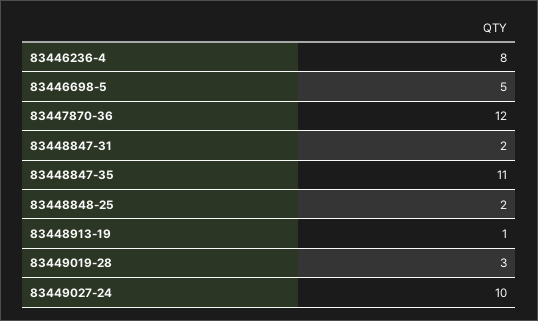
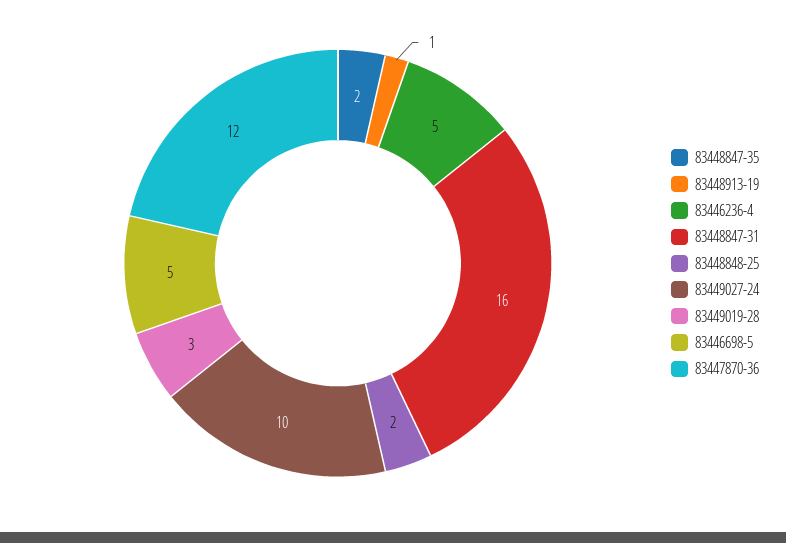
83446236-4: 8 -> 5
83448847-31: 2 -> 16
83448847-35: 11 -> 2

